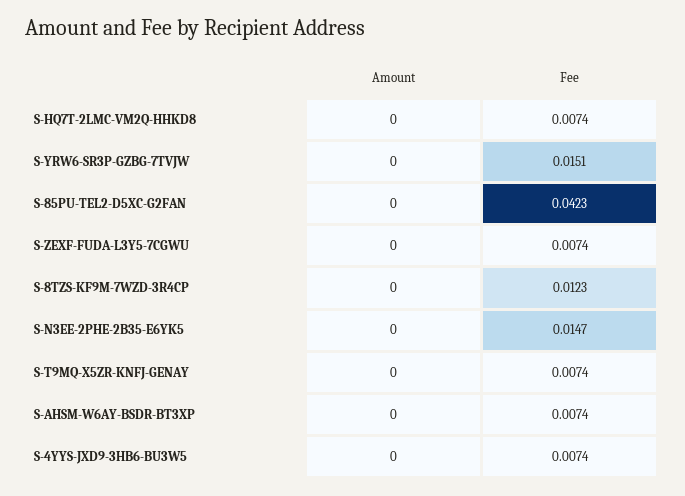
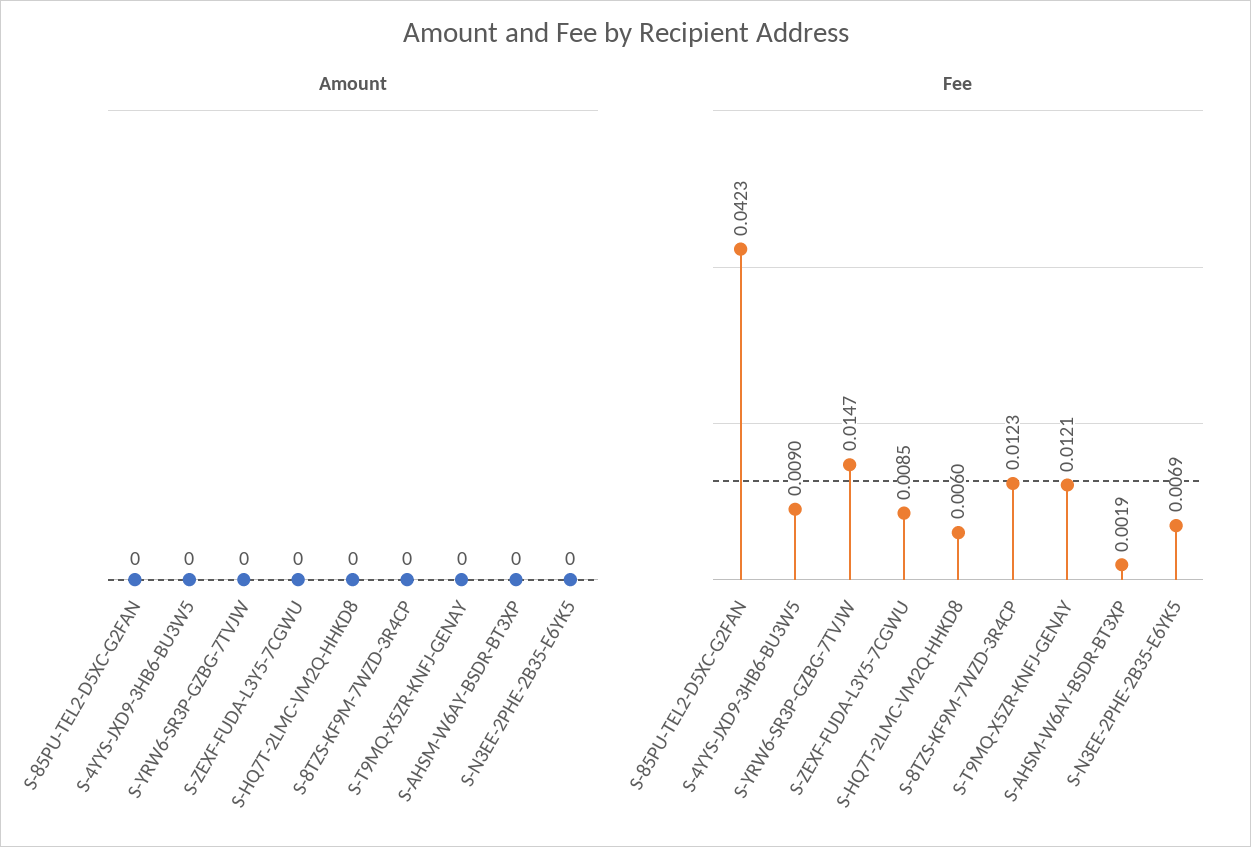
Fee, S-HQ7T-2LMC-VM2Q-HHKD8: 0.0074 -> 0.006
Fee, S-YRW6-SR3P-GZBG-7TVJW: 0.0151 -> 0.0147
Fee, S-ZEXF-FUDA-L3Y5-7CGWU: 0.0074 -> 0.0085
Fee, S-N3EE-2PHE-2B35-E6YK5: 0.0147 -> 0.0069
Fee, S-T9MQ-X5ZR-KNFJ-GENAY: 0.0074 -> 0.0121
Fee, S-AHSM-W6AY-BSDR-BT3XP: 0.0074 -> 0.0019
Fee, S-4YYS-JXD9-3HB6-BU3W5: 0.0074 -> 0.009

